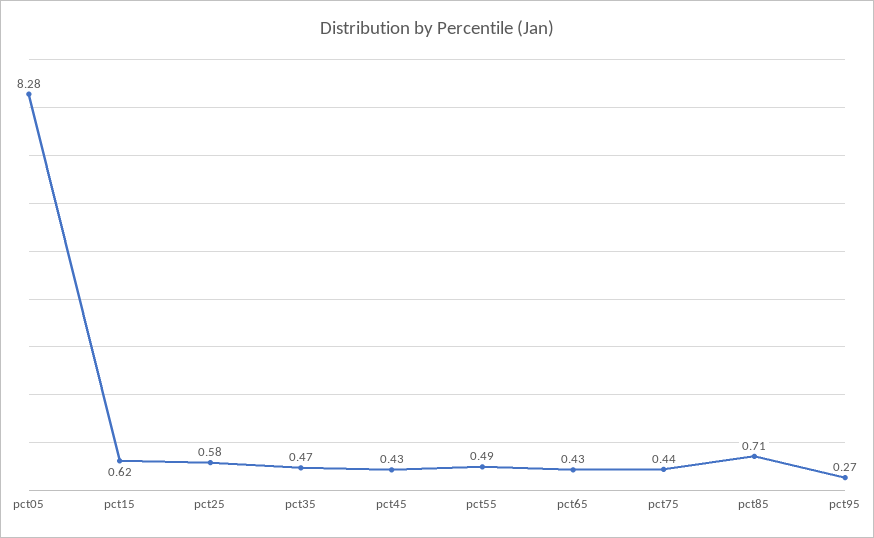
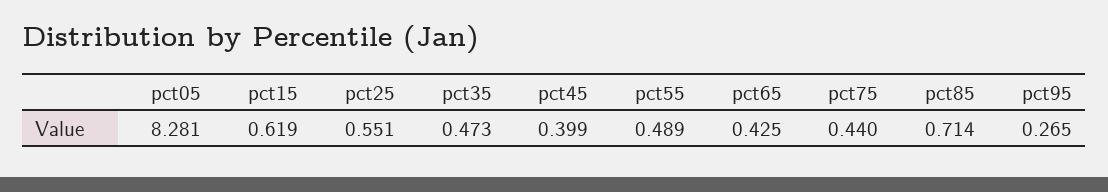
pct25: 0.58 -> 0.551
pct45: 0.43 -> 0.399

